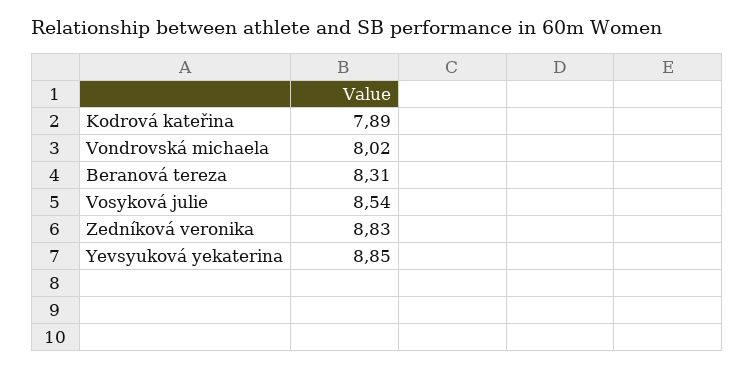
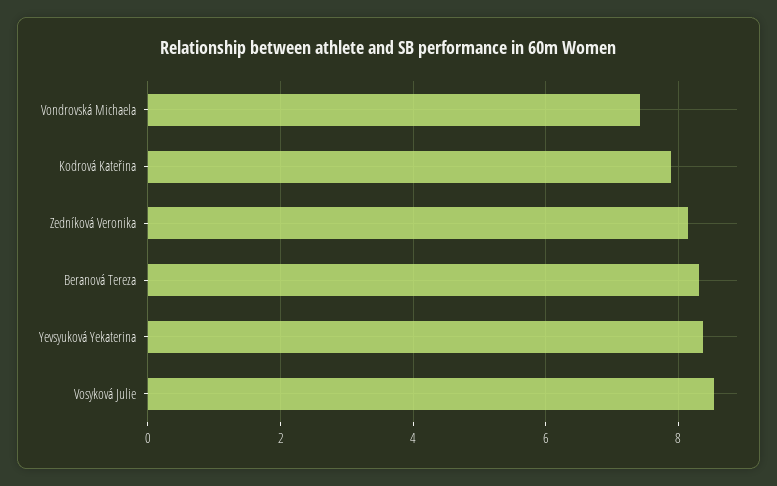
Vondrovská michaela: 8.02 -> 7.4
Zedníková veronika: 8.83 -> 8.2
Yevsyuková yekaterina: 8.85 -> 8.4

